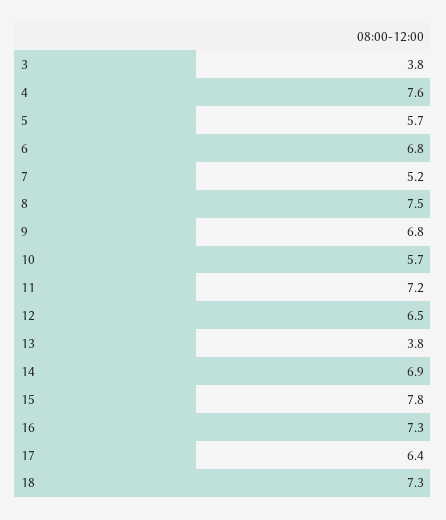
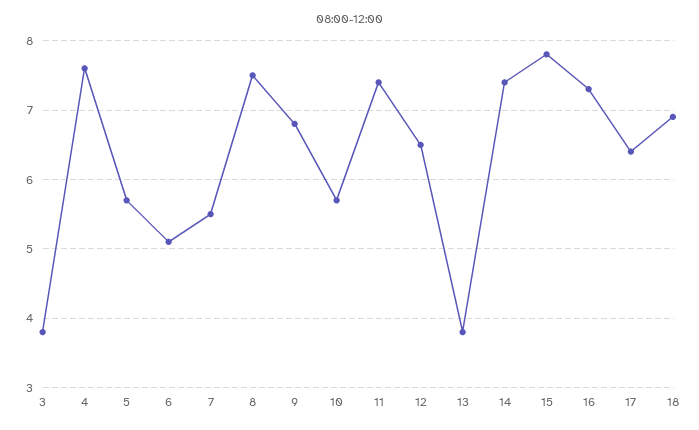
6: 6.8 -> 5.1
7: 5.2 -> 5.5
11: 7.2 -> 7.4
14: 6.9 -> 7.4
18: 7.3 -> 6.9

